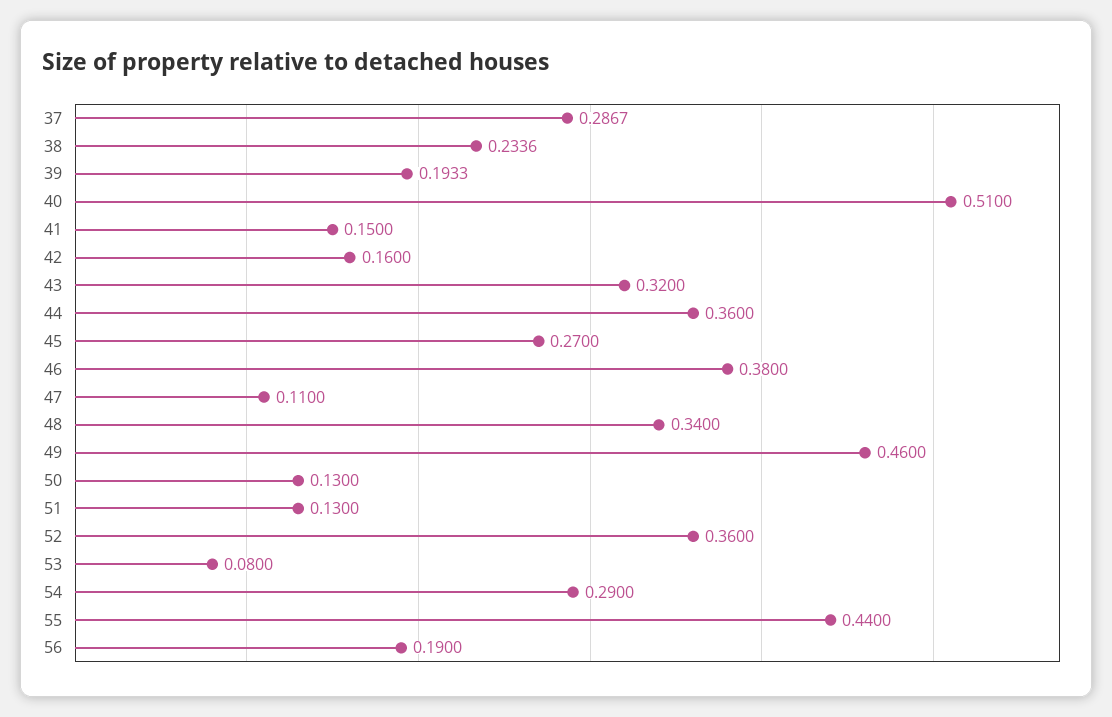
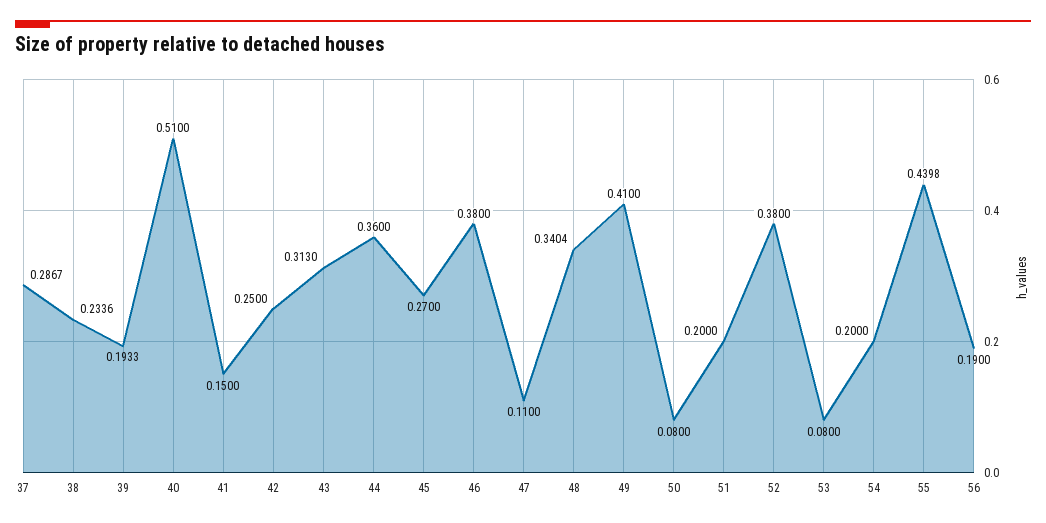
42: 0.16 -> 0.25
43: 0.32 -> 0.313
48: 0.34 -> 0.3404
49: 0.46 -> 0.41
50: 0.13 -> 0.08
51: 0.13 -> 0.2
52: 0.36 -> 0.38
54: 0.29 -> 0.2
55: 0.44 -> 0.4398

